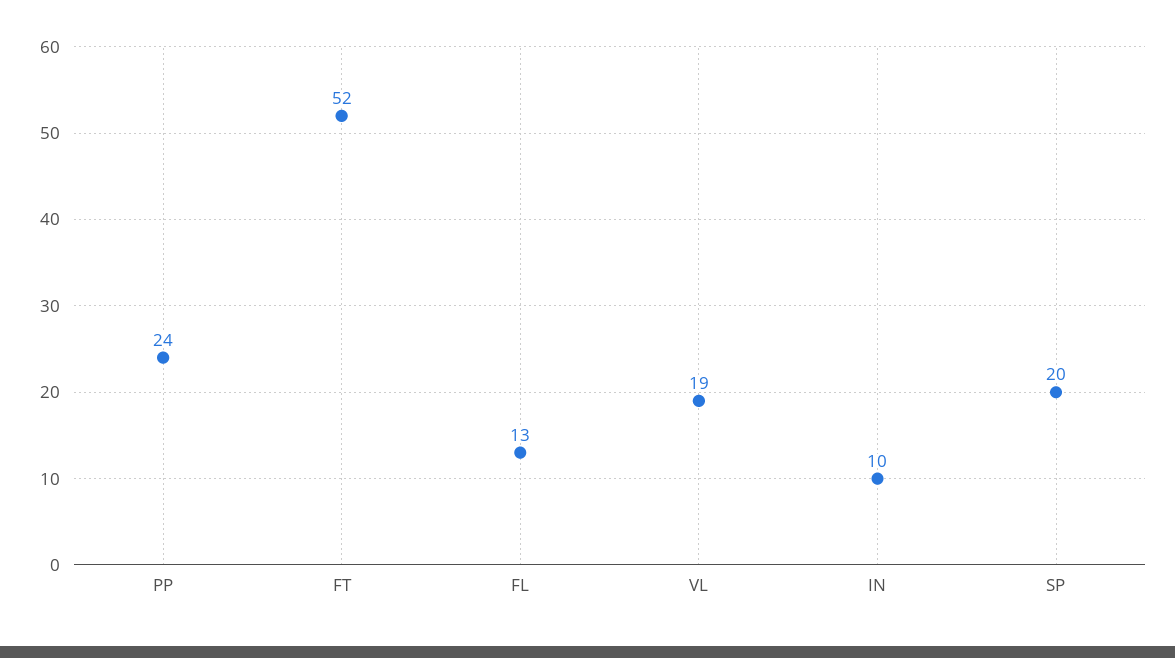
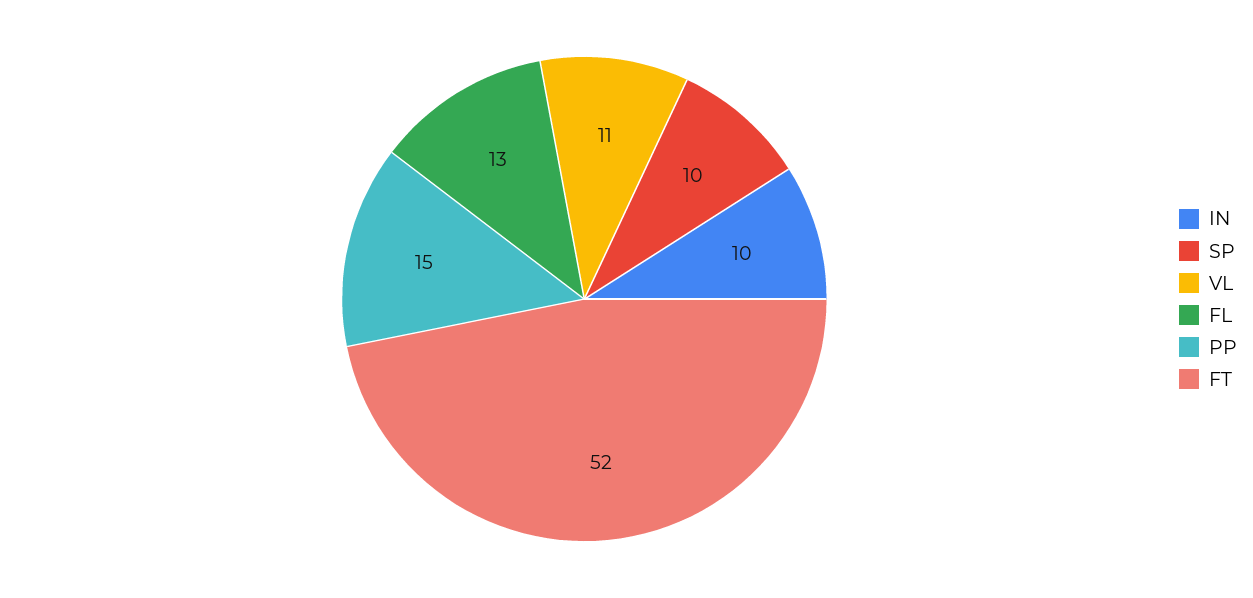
PP: 24 -> 15
VL: 19 -> 11
SP: 20 -> 10

